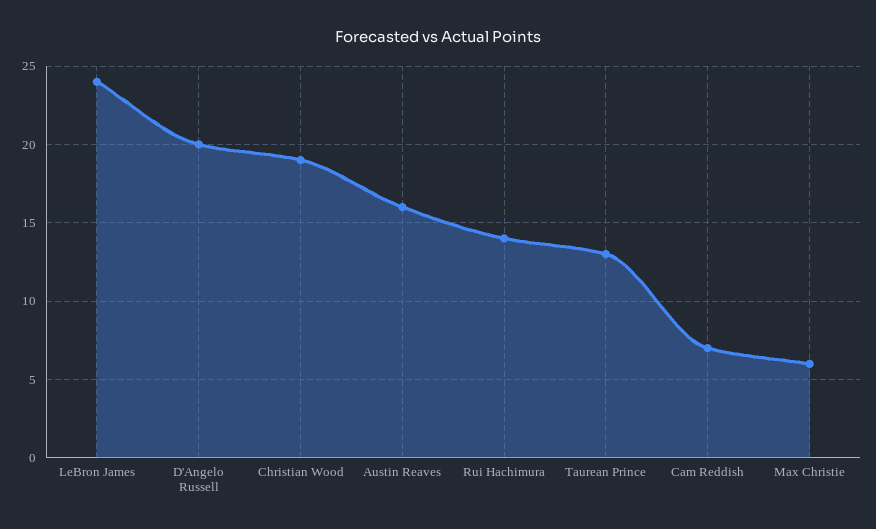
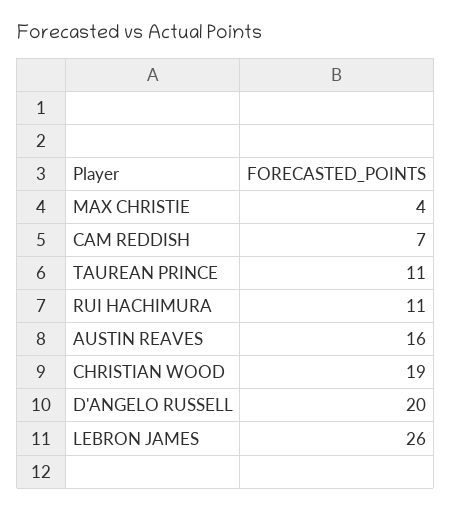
LeBron James: 24 -> 26
Rui Hachimura: 14 -> 11
Taurean Prince: 13 -> 11
Max Christie: 6 -> 4

